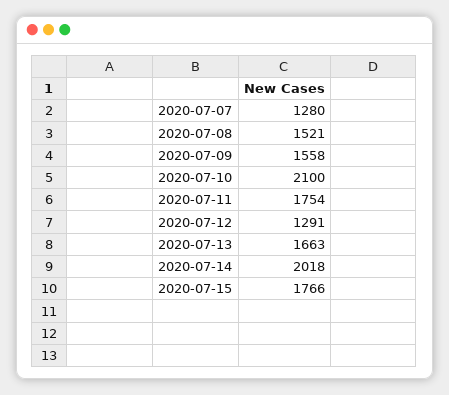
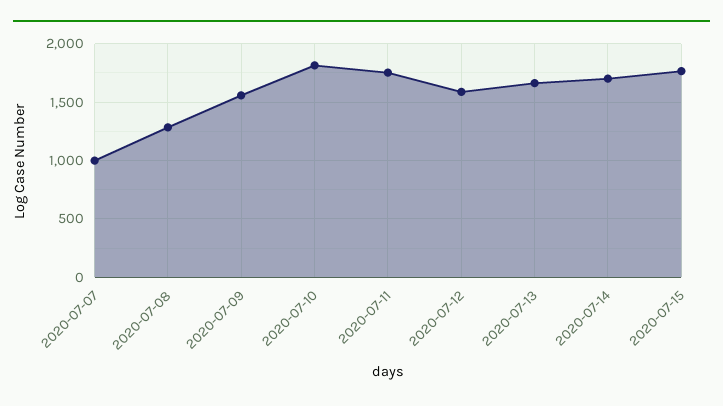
2020-07-07: 1280 -> 1000
2020-07-08: 1521 -> 1300
2020-07-10: 2100 -> 1800
2020-07-12: 1291 -> 1600
2020-07-14: 2018 -> 1700

